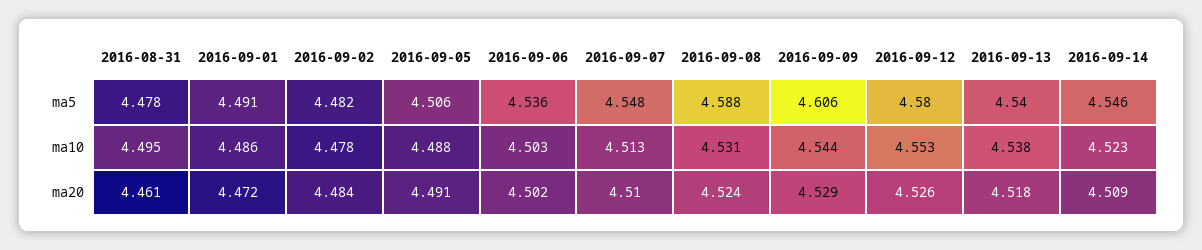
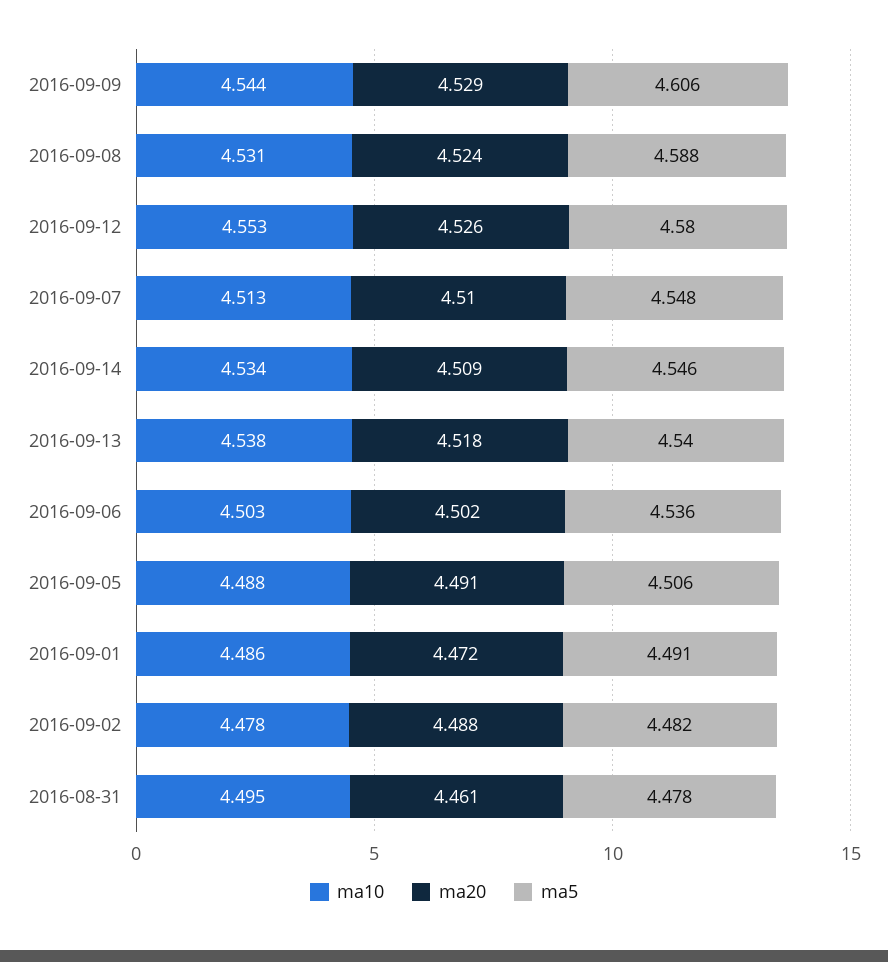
ma10, 2016-09-14: 4.523 -> 4.534
ma20, 2016-09-02: 4.484 -> 4.488

